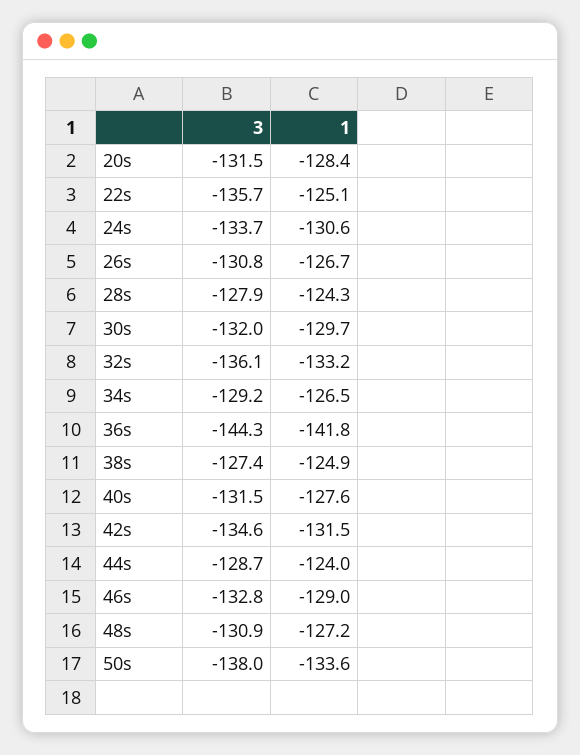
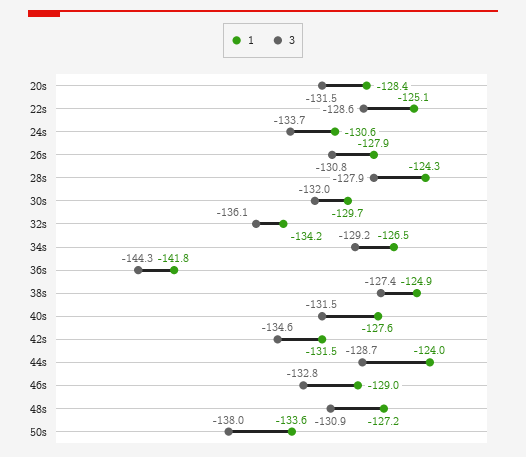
3, 22s: -135.7 -> -128.6
1, 26s: -126.7 -> -127.9
1, 32s: -133.2 -> -134.2

